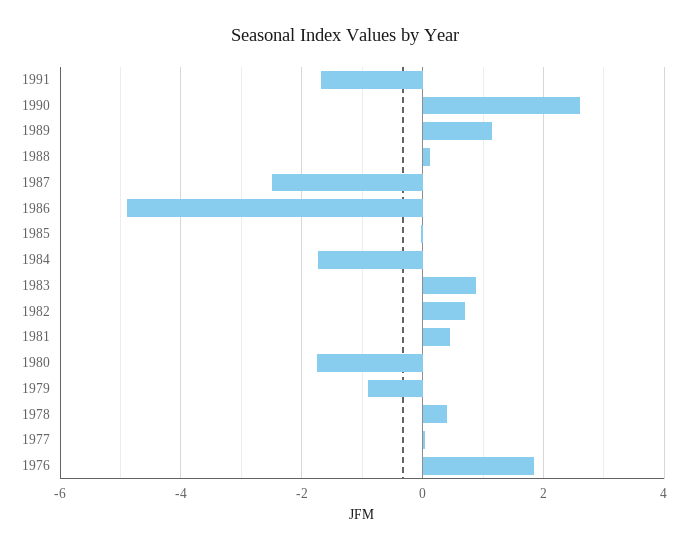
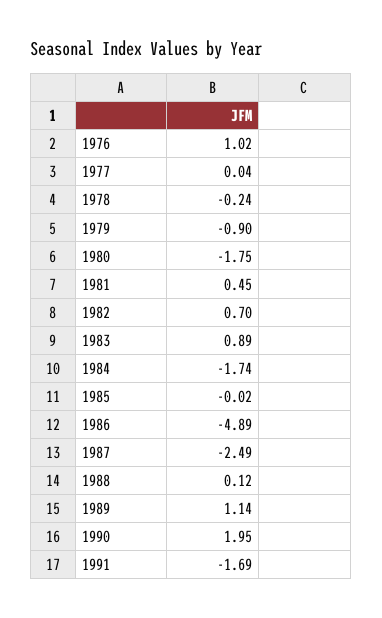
1990: 2.6 -> 1.95
1978: 0.4 -> -0.24
1976: 1.8 -> 1.02

